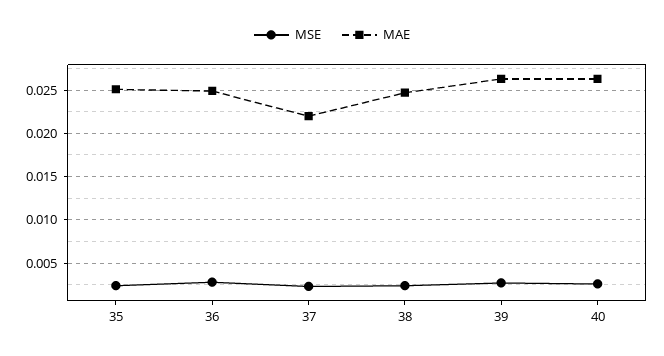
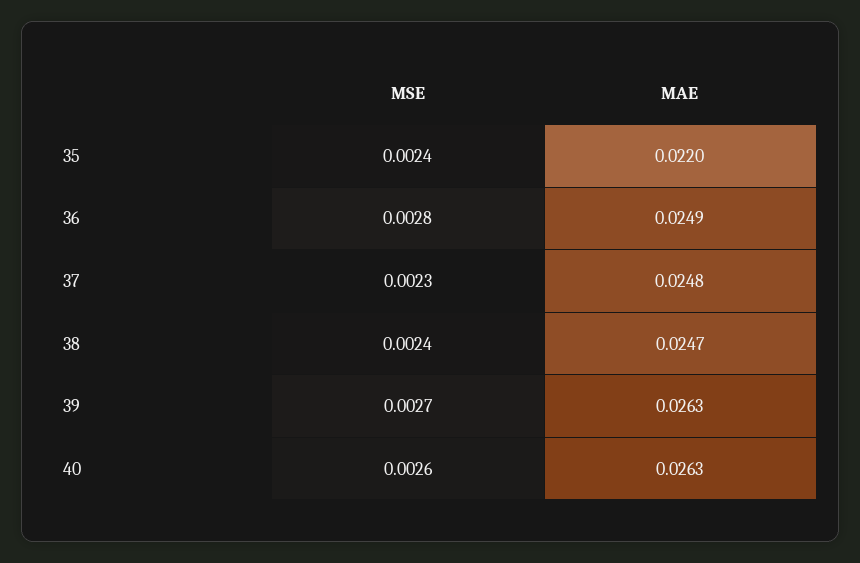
MAE, 35: 0.025 -> 0.022
MAE, 37: 0.022 -> 0.0248

